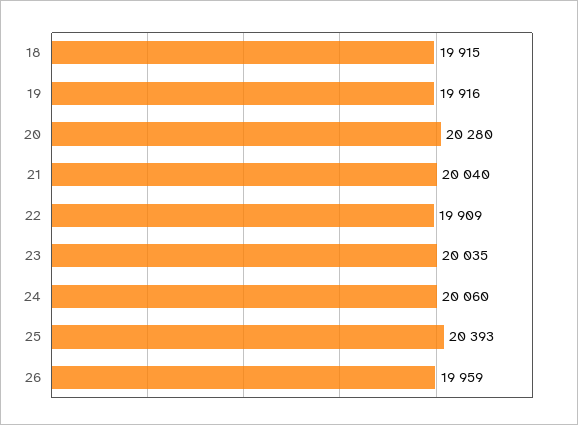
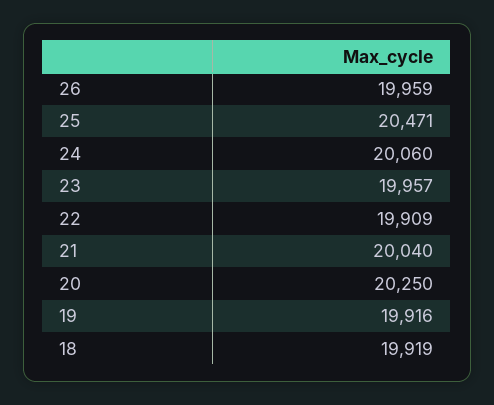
18: 19915 -> 19919
20: 20280 -> 20250
23: 20035 -> 19957
25: 20393 -> 20471

